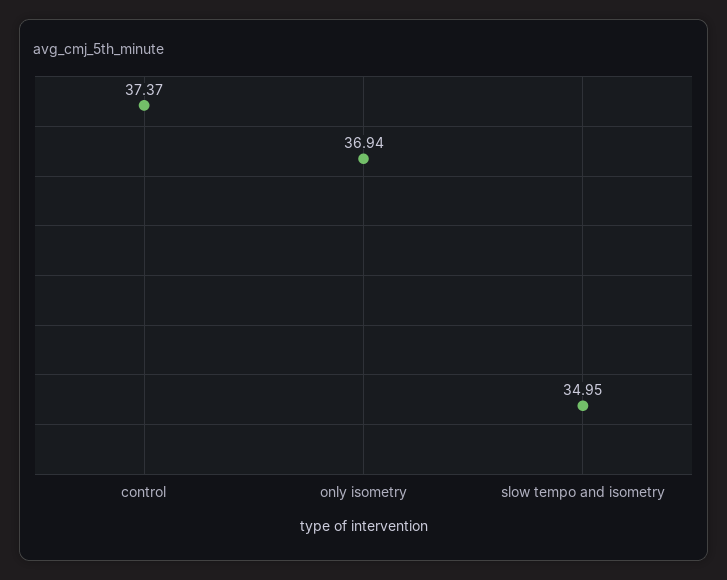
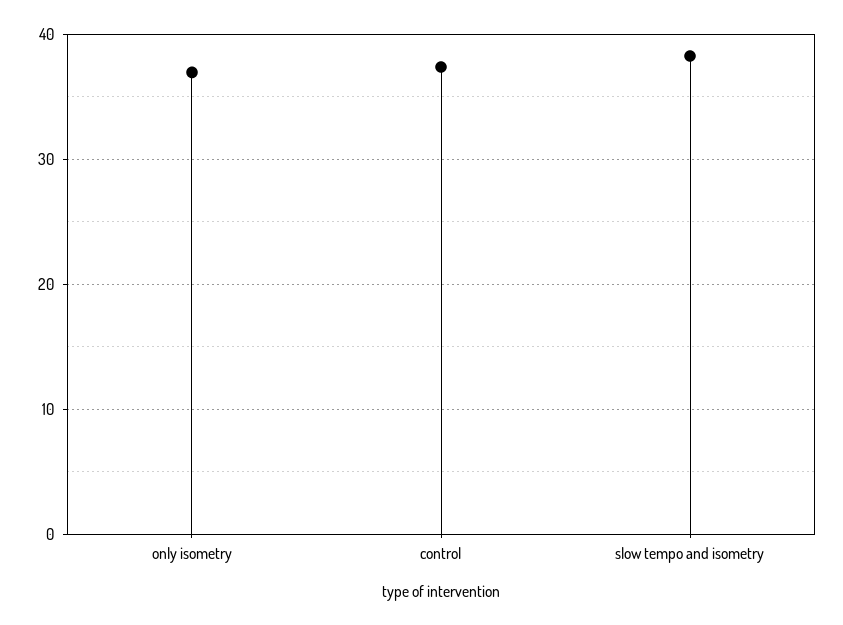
slow tempo and isometry: 34.95 -> 38

